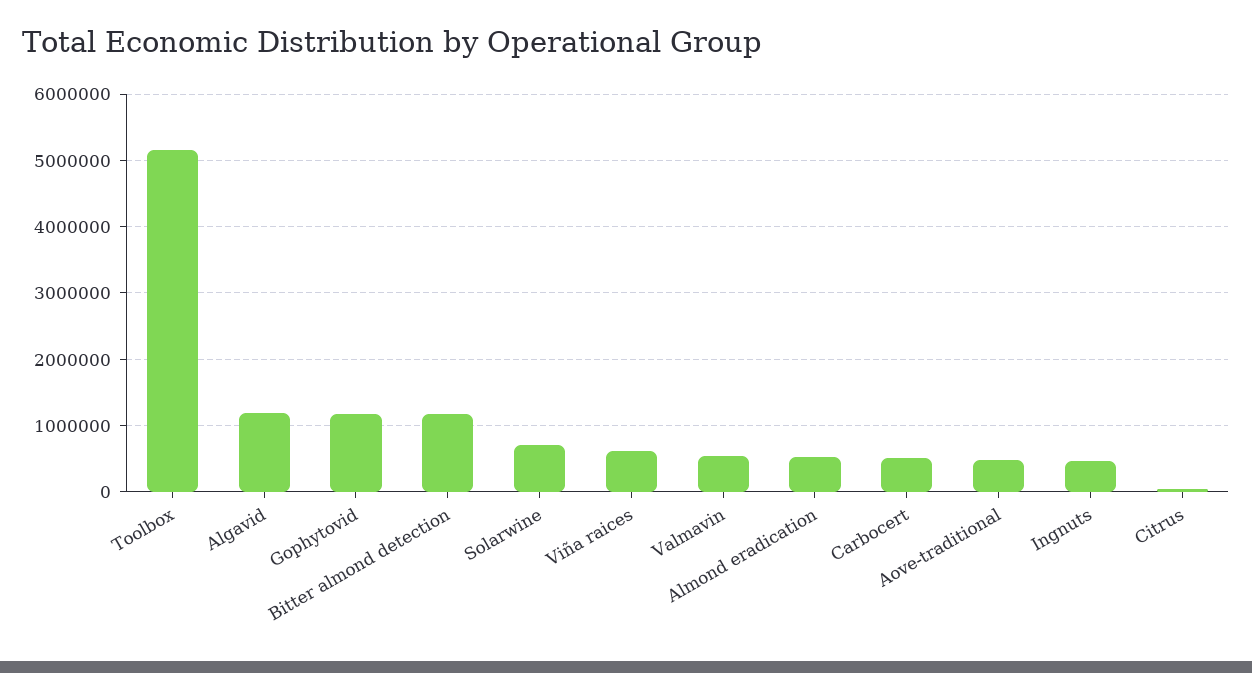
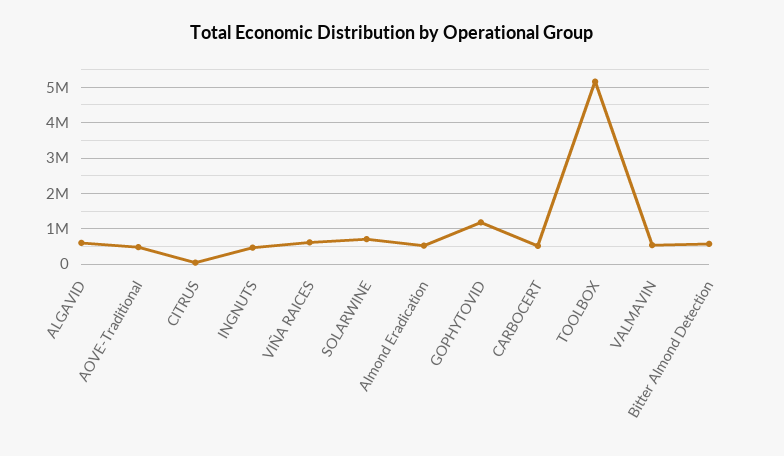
Algavid: 1200000 -> 600000
Bitter almond detection: 1200000 -> 600000

